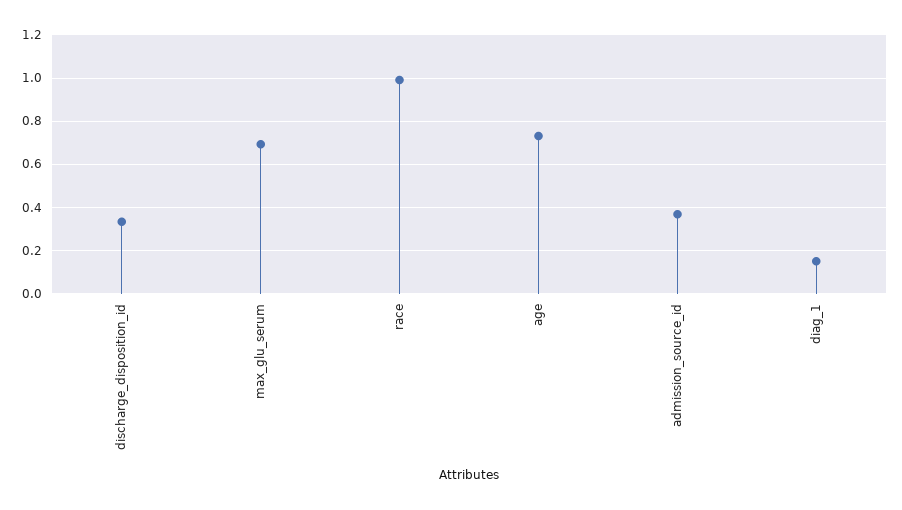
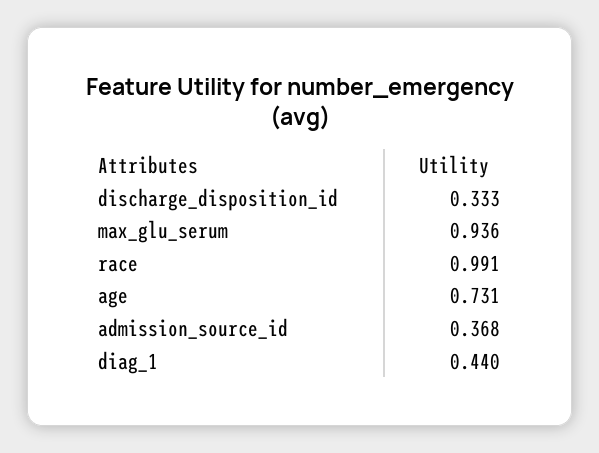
max_glu_serum: 0.7 -> 0.936
diag_1: 0.15 -> 0.44

